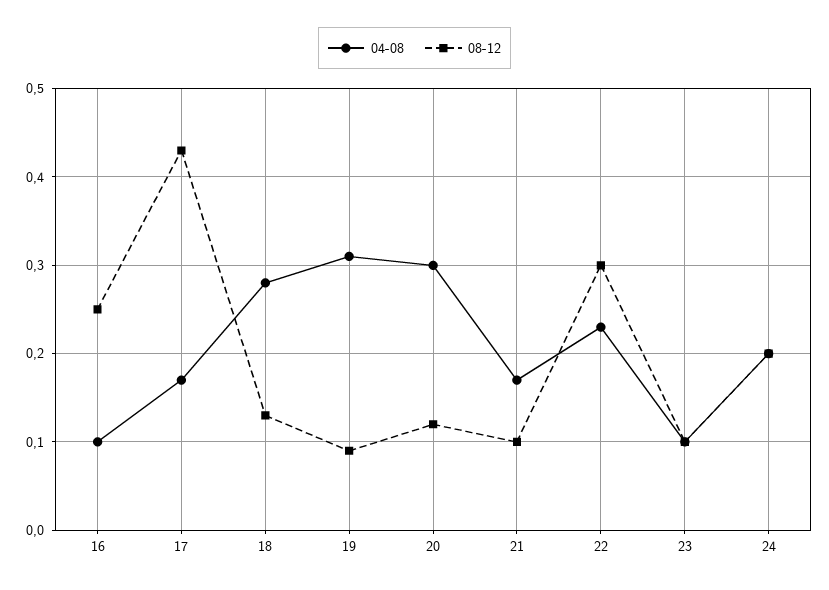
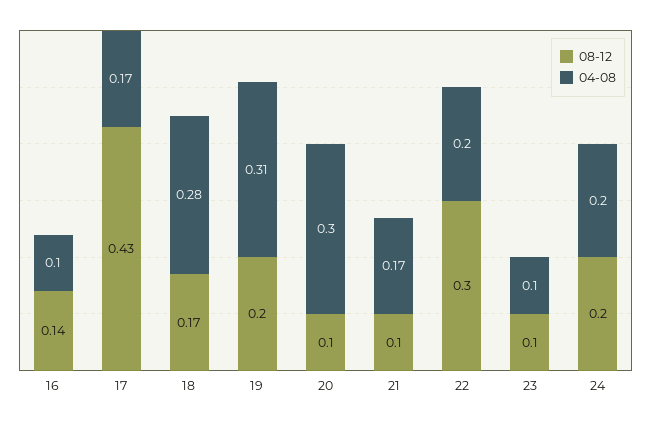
08-12, 16: 0.25 -> 0.14
08-12, 18: 0.13 -> 0.17
08-12, 19: 0.09 -> 0.2
08-12, 20: 0.12 -> 0.1
04-08, 22: 0.23 -> 0.2

